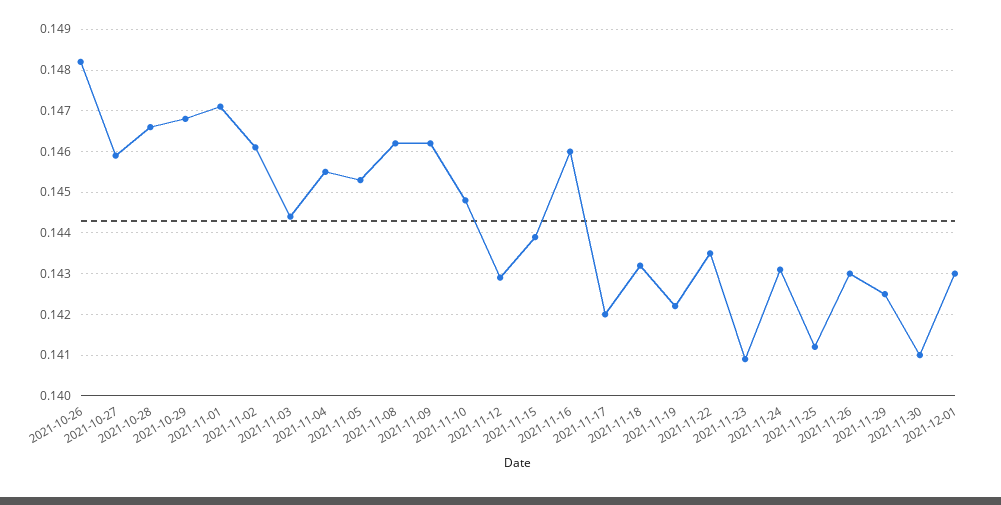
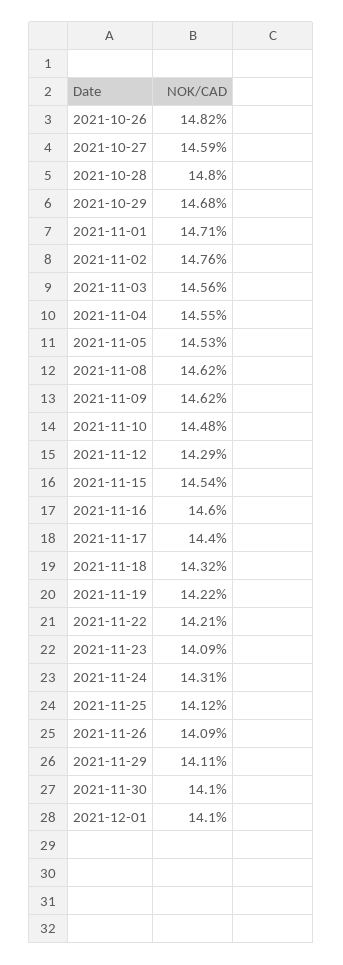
2021-10-28: 0.1465 -> 0.148
2021-11-02: 0.146 -> 0.1476
2021-11-03: 0.1445 -> 0.1456
2021-11-15: 0.144 -> 0.1454
2021-11-17: 0.142 -> 0.144
2021-11-22: 0.1435 -> 0.1421
2021-11-26: 0.143 -> 0.1409
2021-11-29: 0.1425 -> 0.1411
2021-12-01: 0.143 -> 0.141

